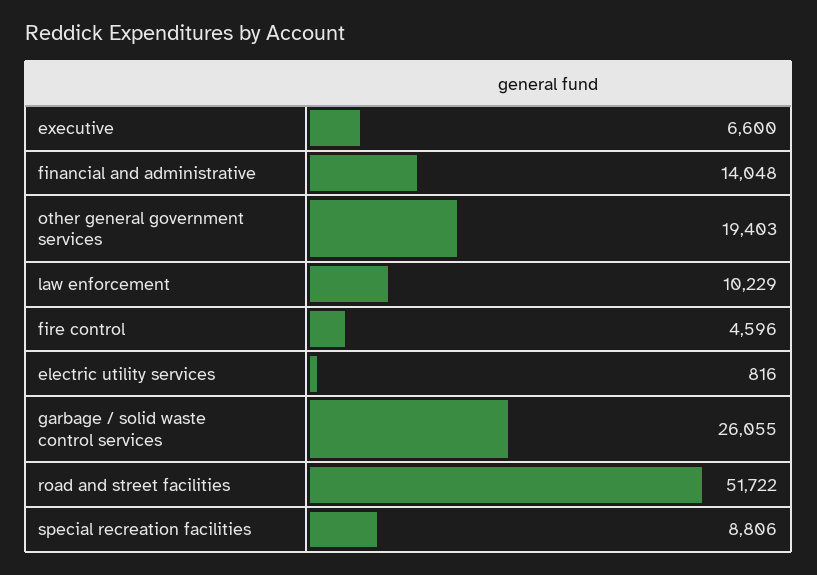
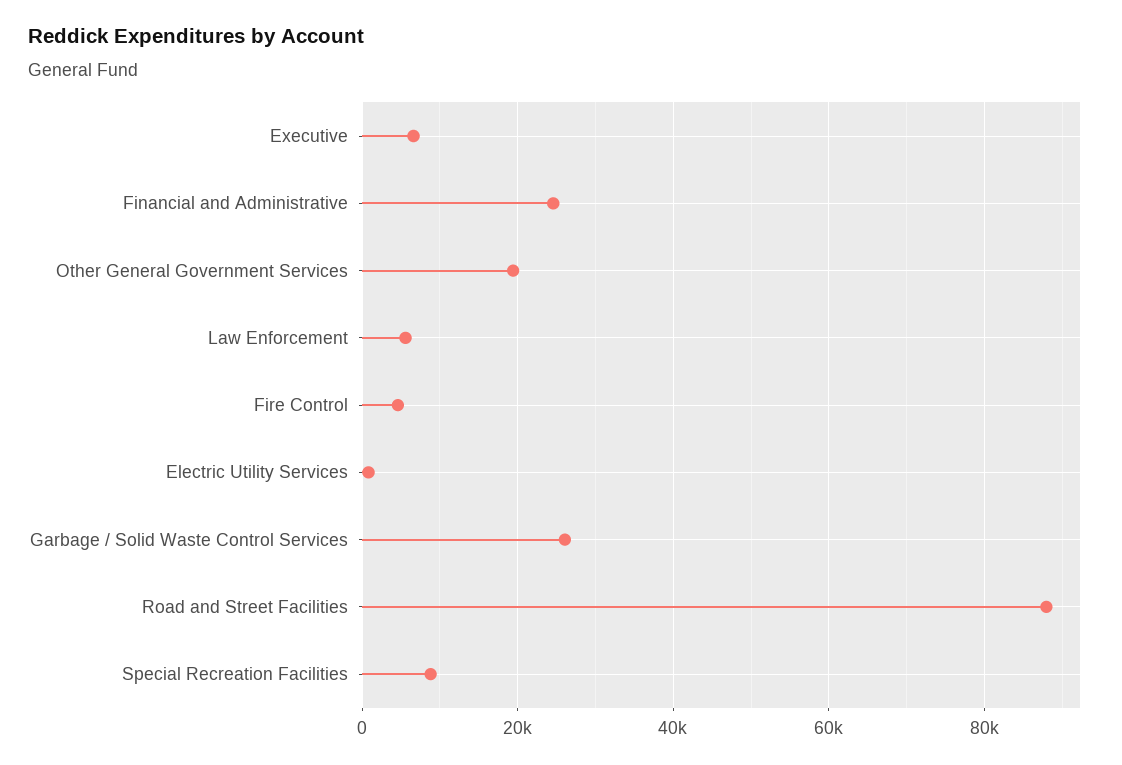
financial and administrative: 14048 -> 24000
law enforcement: 10229 -> 6000
road and street facilities: 51722 -> 88000

